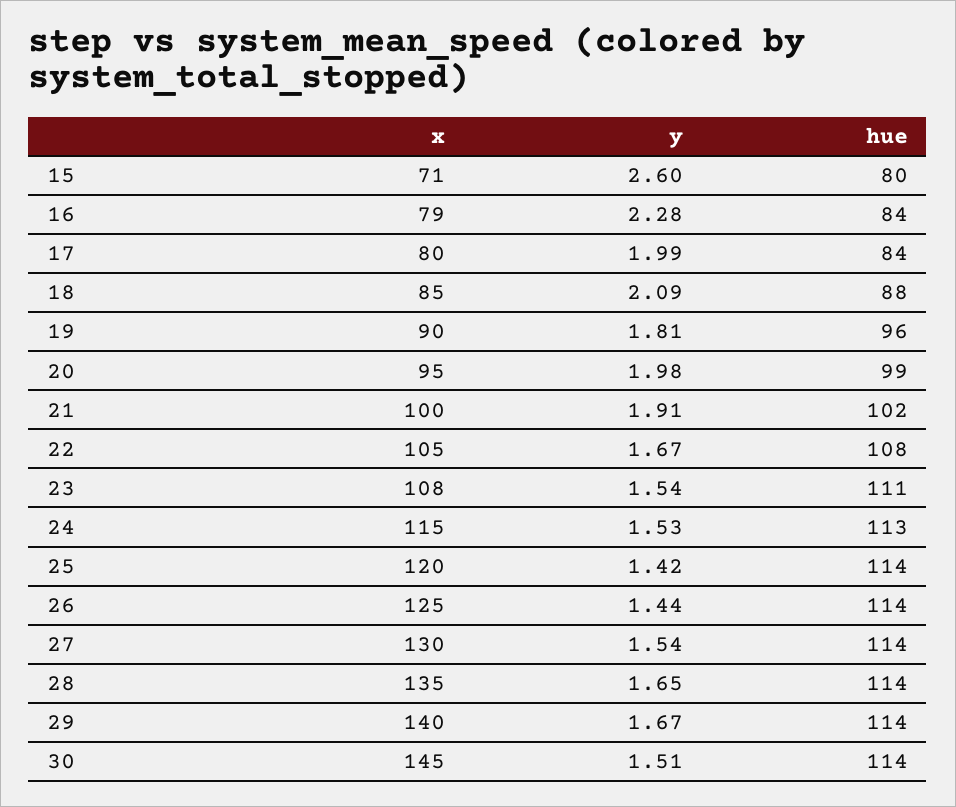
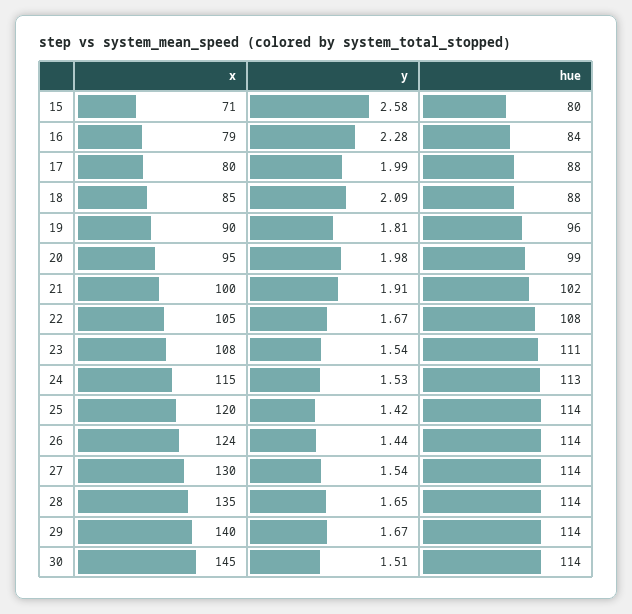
y, 15: 2.6 -> 2.58
hue, 17: 84 -> 88
x, 26: 125 -> 124

